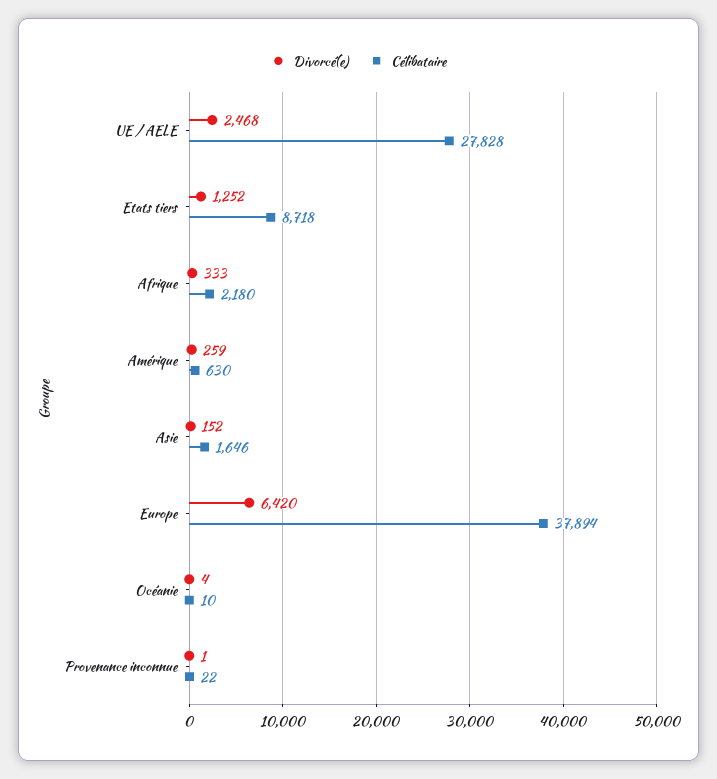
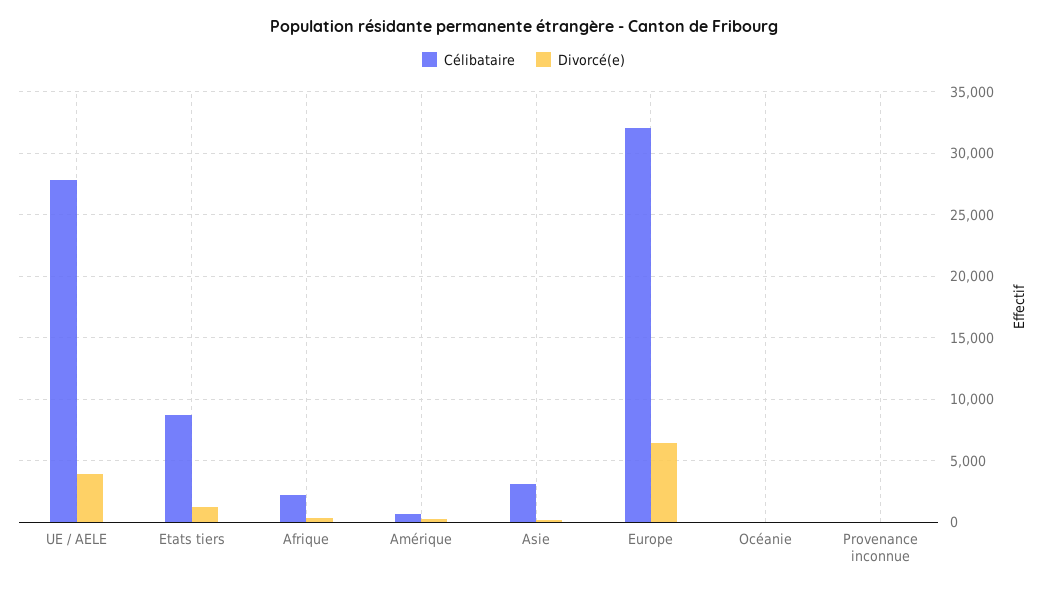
Divorcé(e), UE / AELE: 2468 -> 4000
Célibataire, Asie: 1646 -> 3000
Célibataire, Europe: 37894 -> 32000

